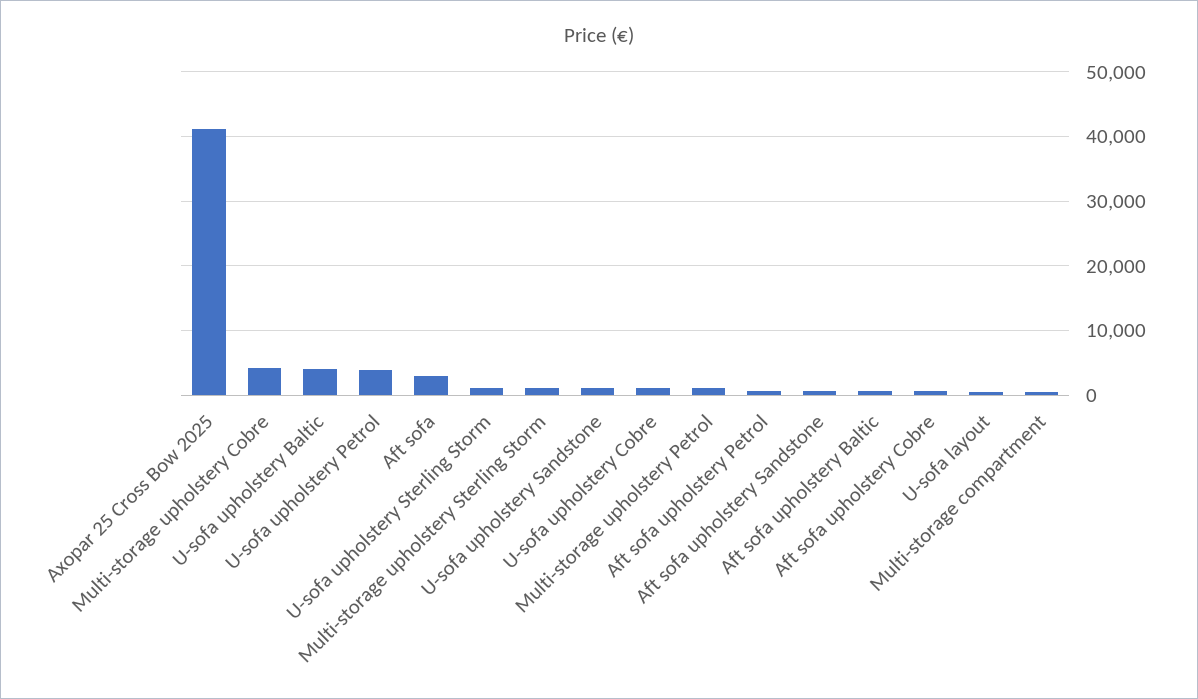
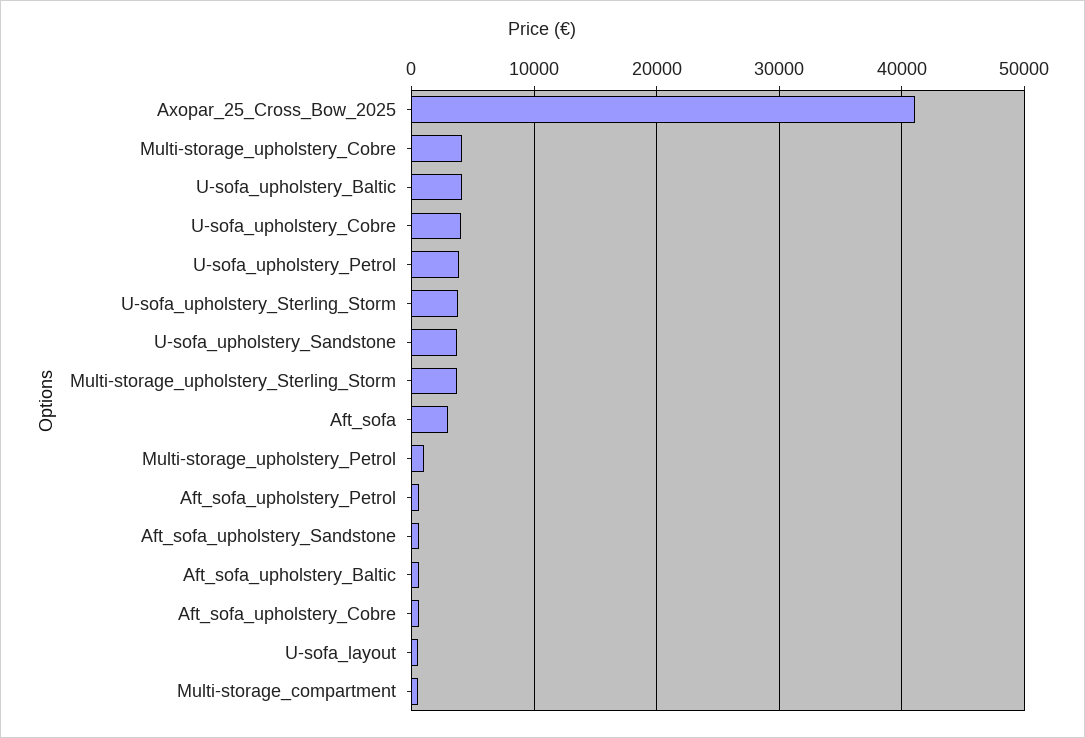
U-sofa upholstery Sterling Storm: 1000 -> 4000
Multi-storage upholstery Sterling Storm: 1000 -> 4000
U-sofa upholstery Sandstone: 1000 -> 4000
U-sofa upholstery Cobre: 1000 -> 4000

